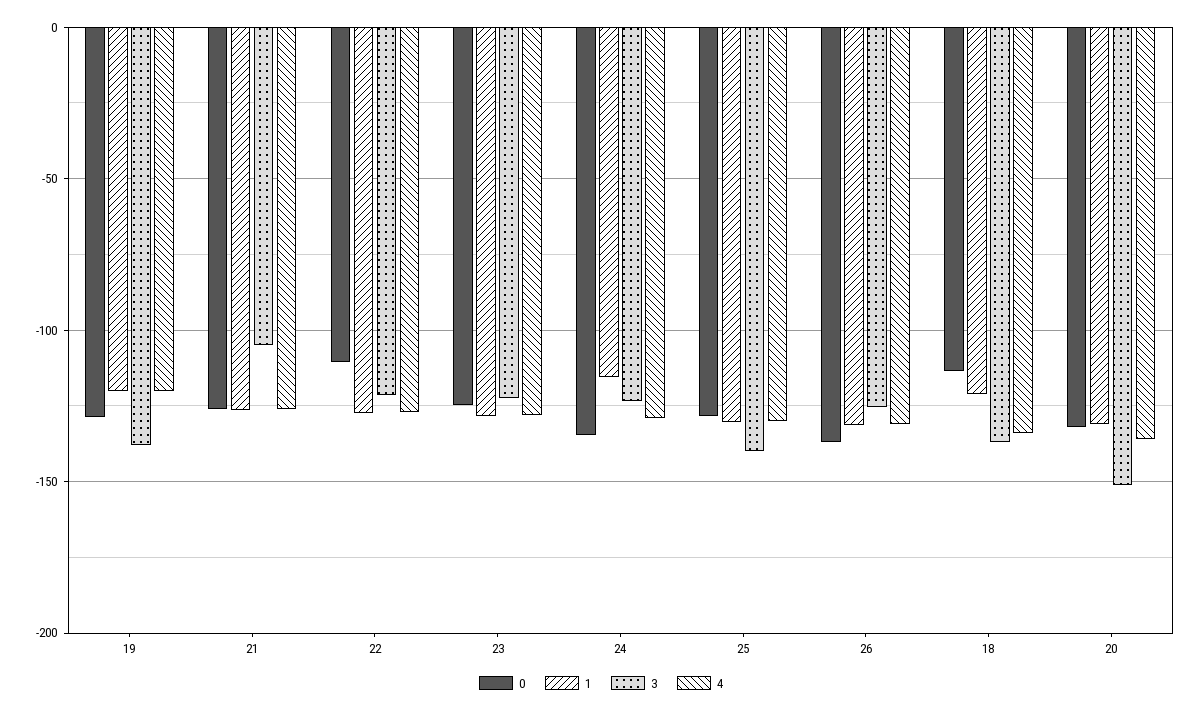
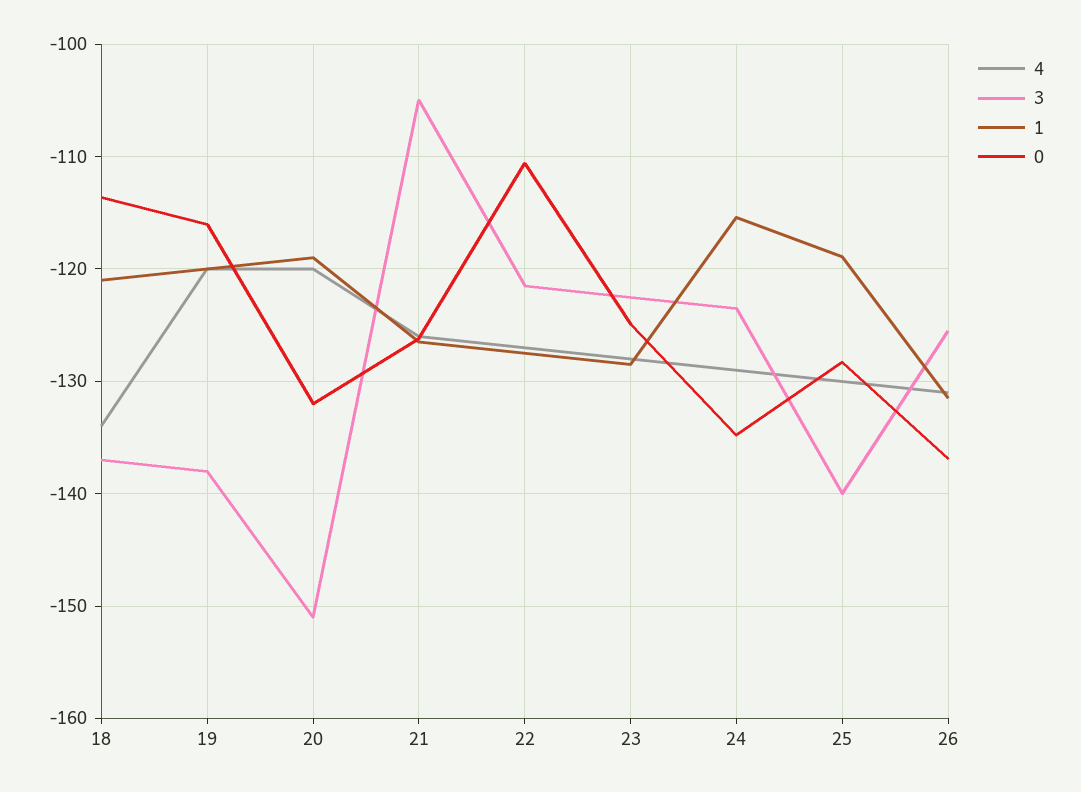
0, 19: -130 -> -116
1, 25: -130 -> -119
1, 20: -130 -> -119
4, 20: -135 -> -120

